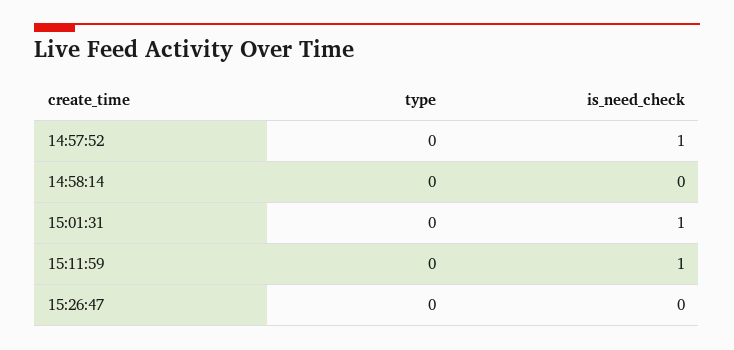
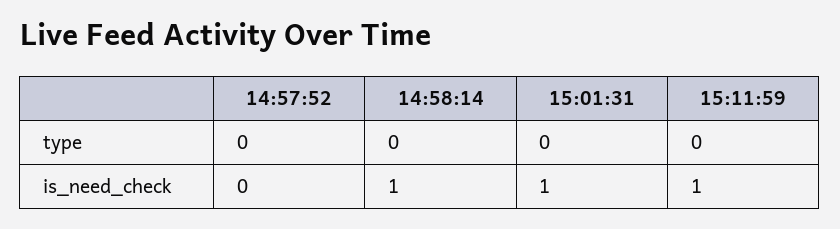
is_need_check, 14:57:52: 1 -> 0
is_need_check, 14:58:14: 0 -> 1
type, 15:26:47: 0 -> none
is_need_check, 15:26:47: 0 -> none

